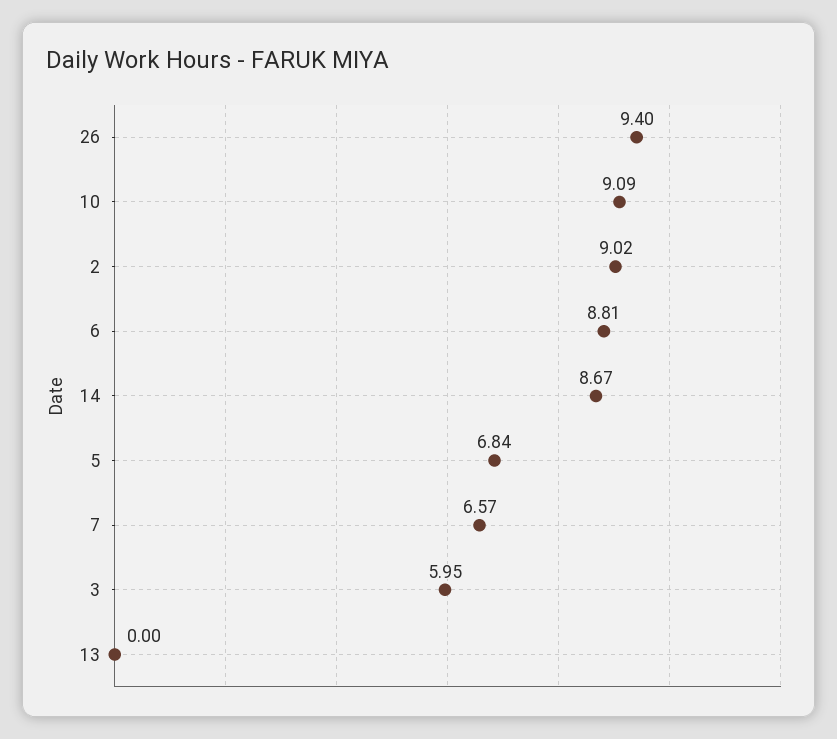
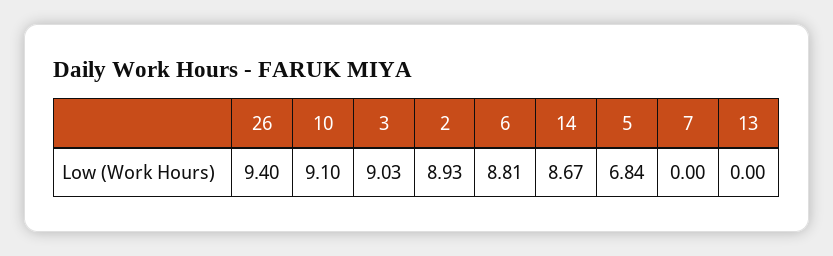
10: 9.09 -> 9.1
2: 9.02 -> 8.93
7: 6.57 -> 0
3: 5.95 -> 9.03

